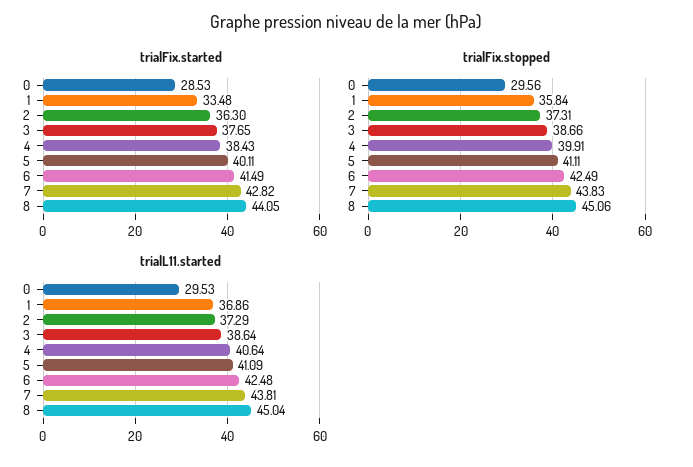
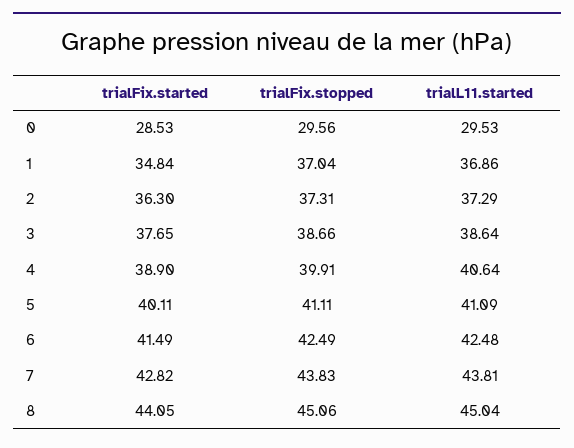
trialFix.started, 1: 33.48 -> 34.84
trialFix.started, 4: 38.43 -> 38.9
trialFix.stopped, 1: 35.84 -> 37.04

